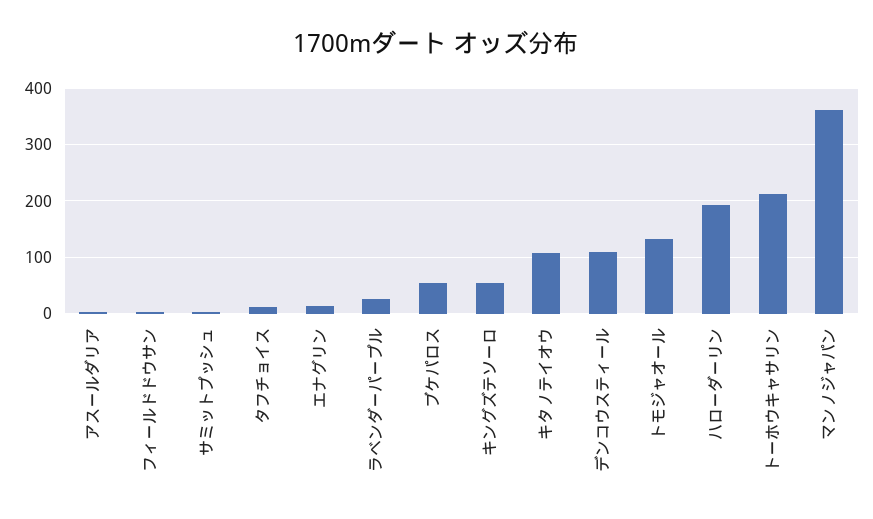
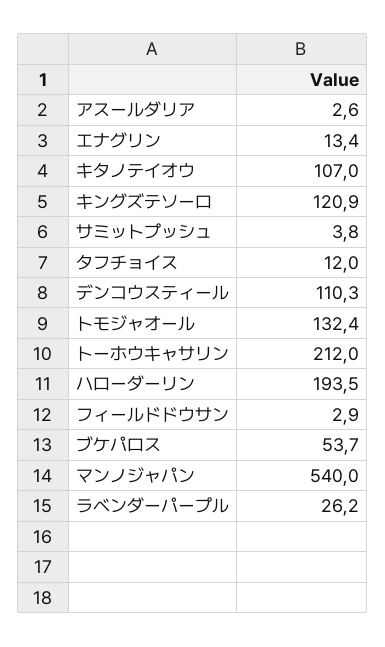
キングズテソーロ: 60 -> 120.9
マンノジャパン: 360 -> 540

